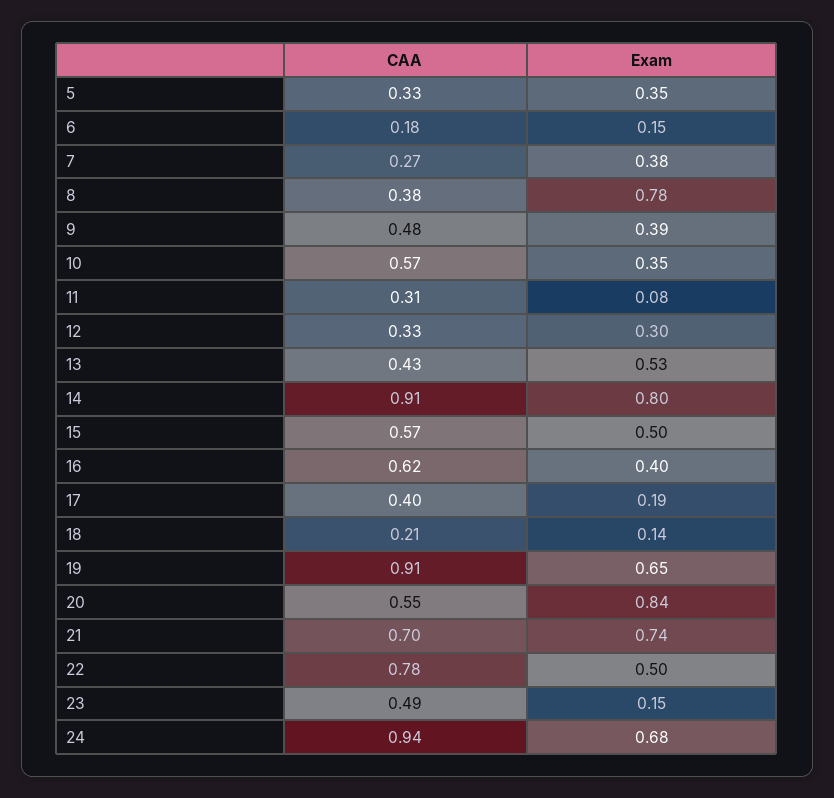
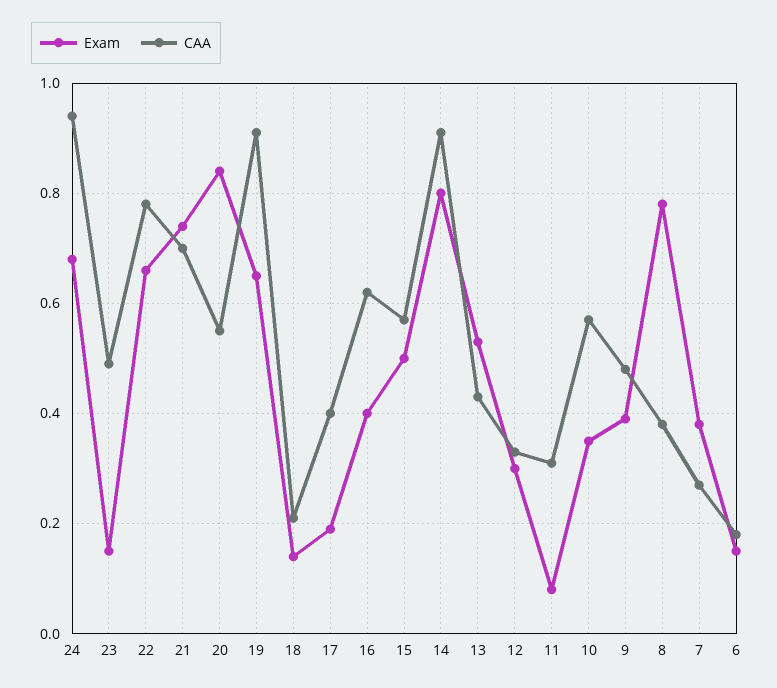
CAA, 5: 0.33 -> none
Exam, 5: 0.35 -> none
Exam, 22: 0.5 -> 0.65

